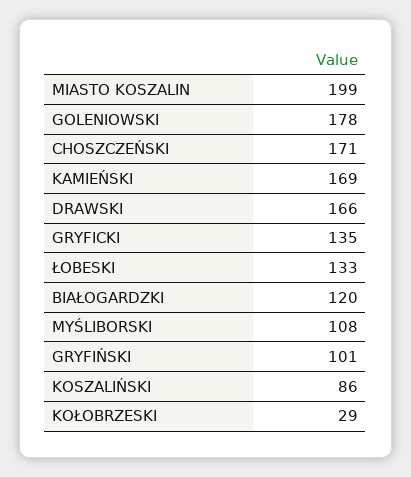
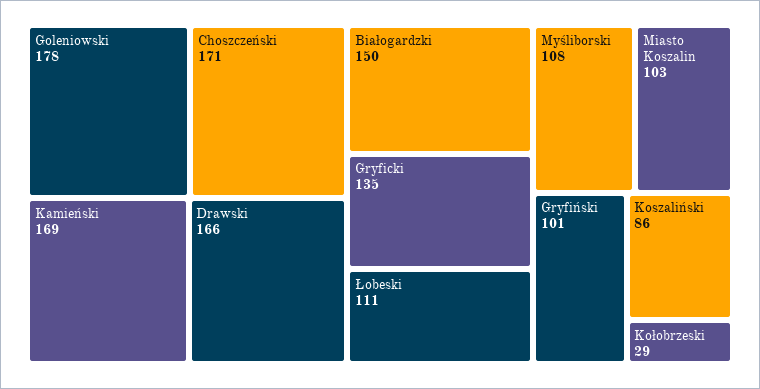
MIASTO KOSZALIN: 199 -> 103
ŁOBESKI: 133 -> 111
BIAŁOGARDZKI: 120 -> 150

